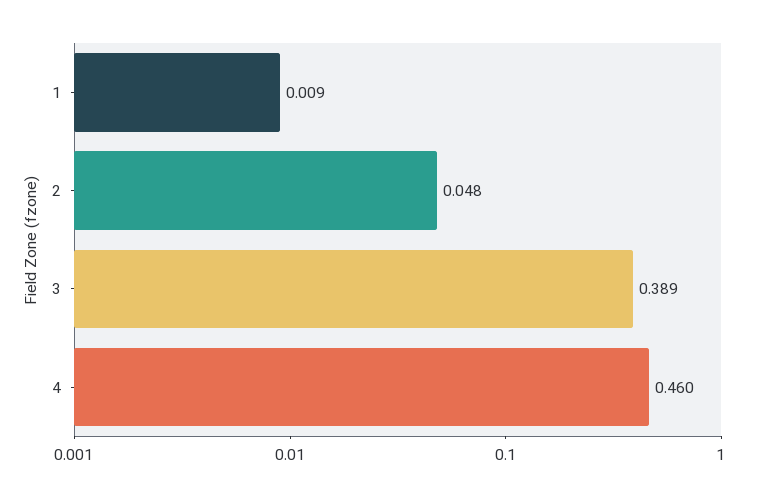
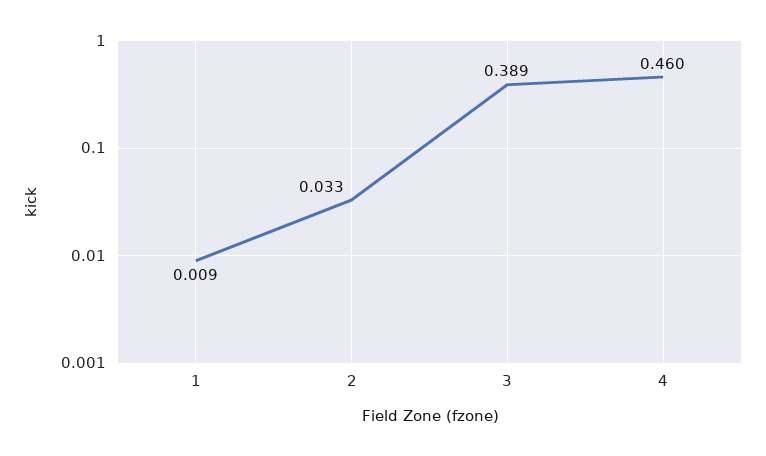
2: 0.048 -> 0.033

